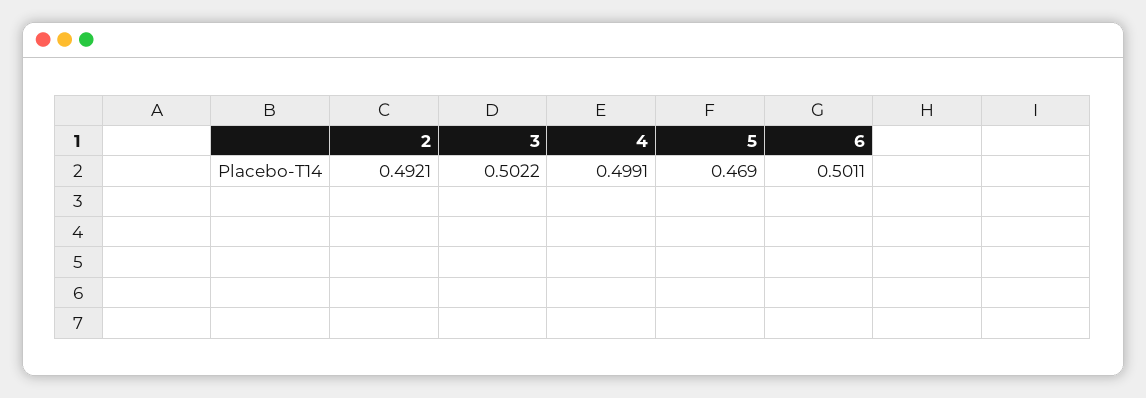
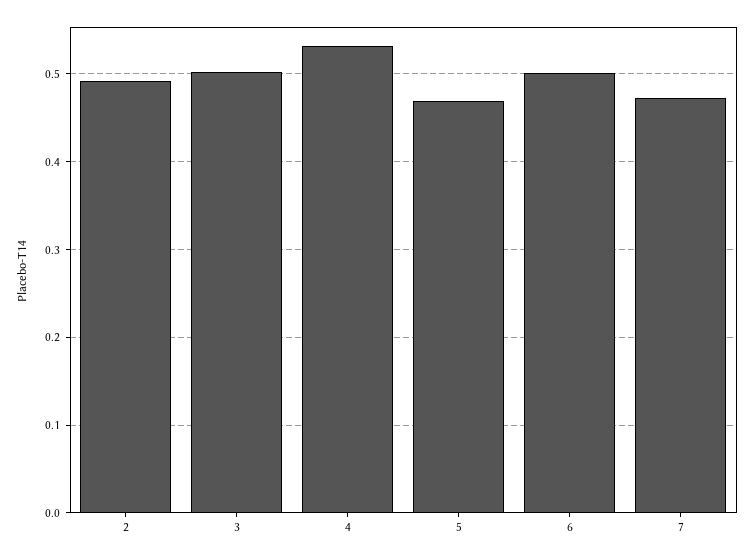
4: 0.4991 -> 0.53
7: none -> 0.47

